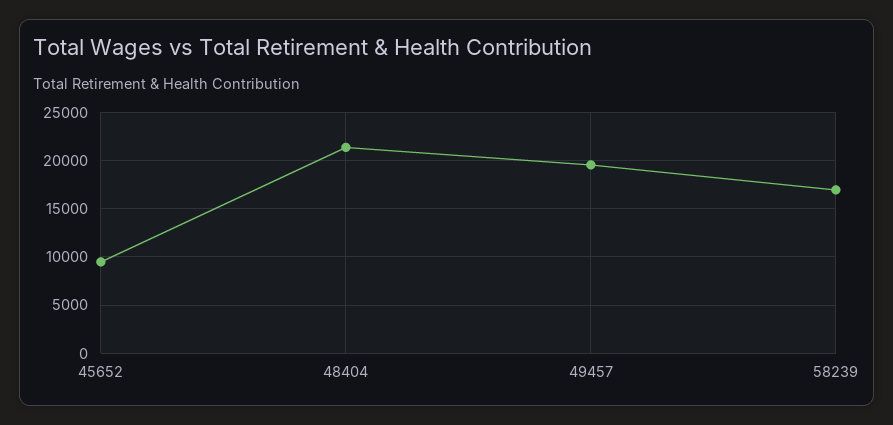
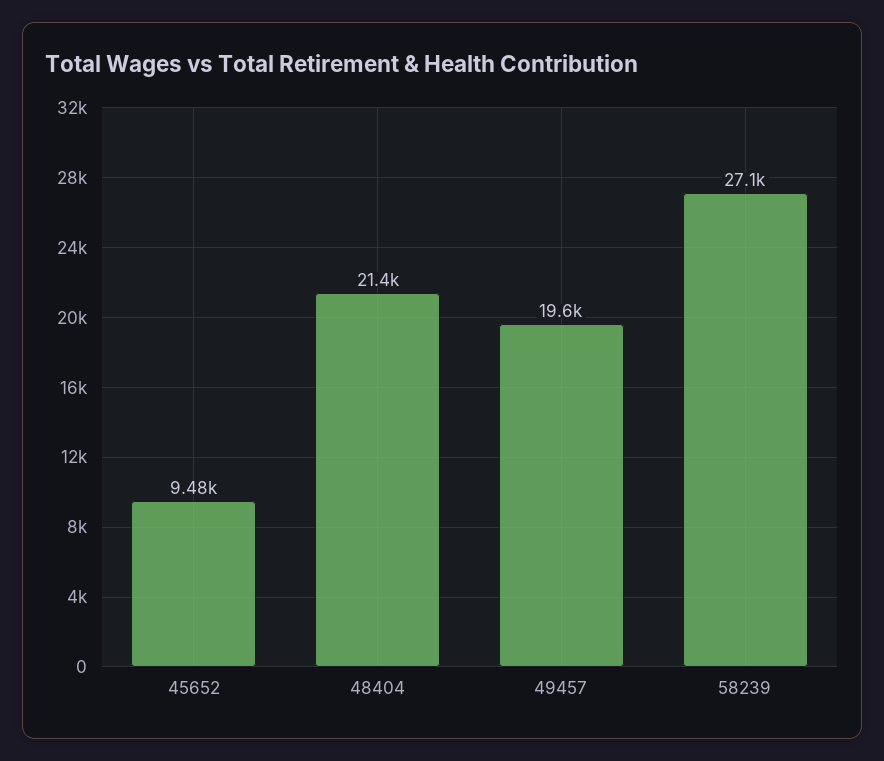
58239: 17000 -> 27100

